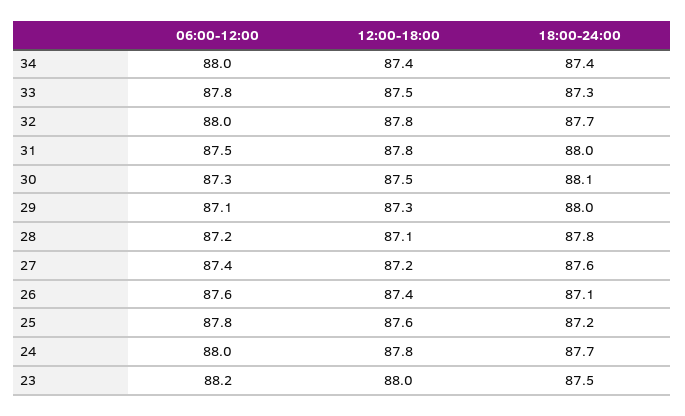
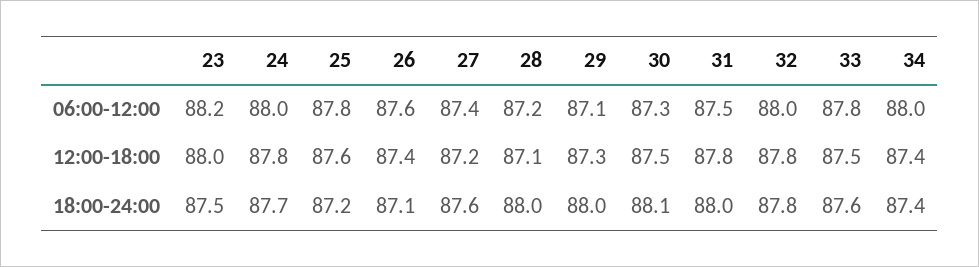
18:00-24:00, 33: 87.3 -> 87.6
18:00-24:00, 32: 87.7 -> 87.8
18:00-24:00, 28: 87.8 -> 88

